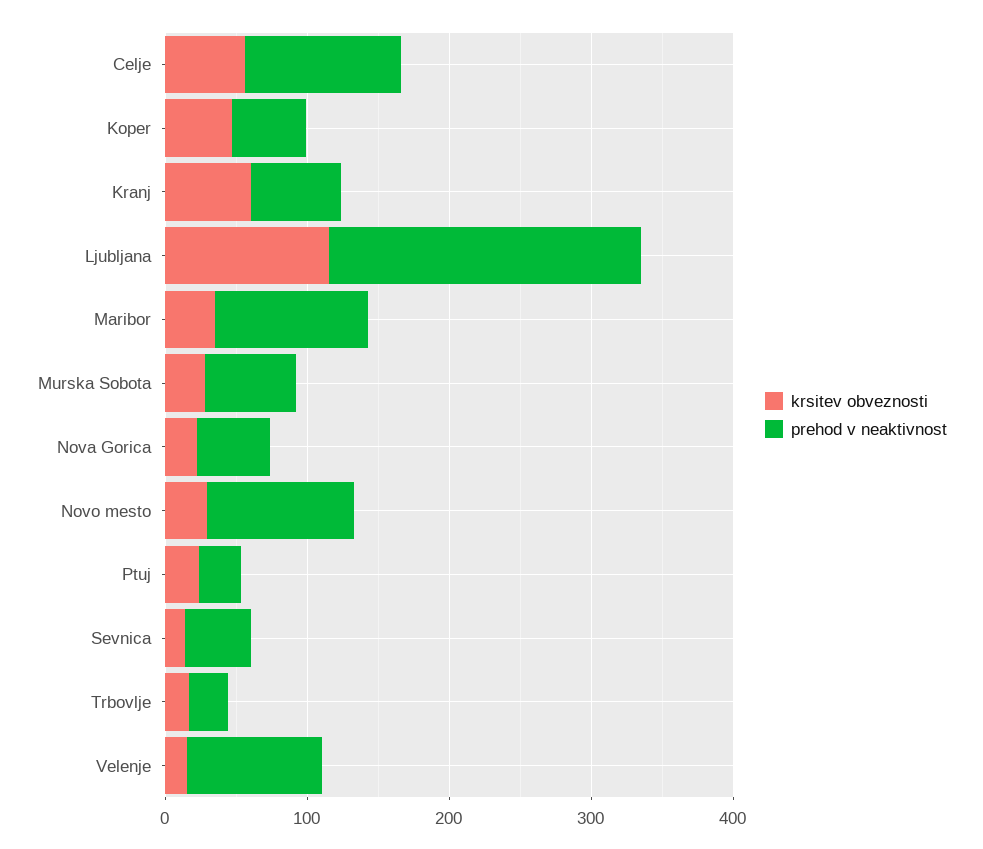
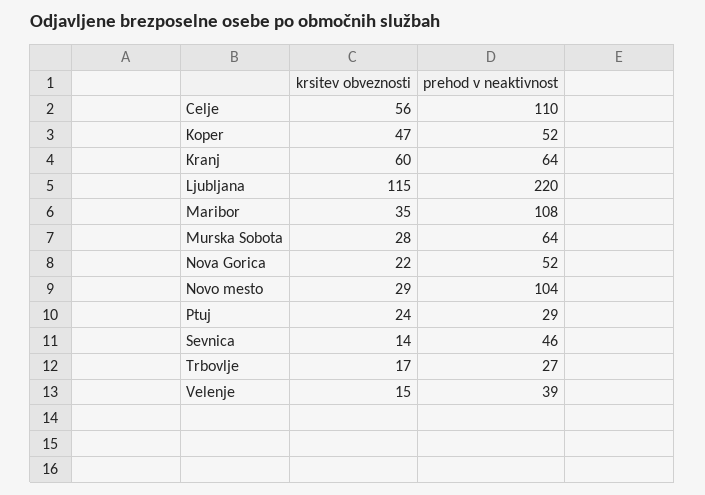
prehod v neaktivnost, Velenje: 100 -> 39

